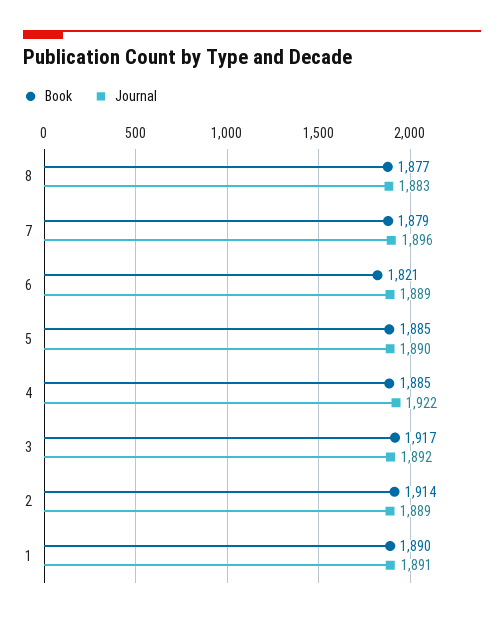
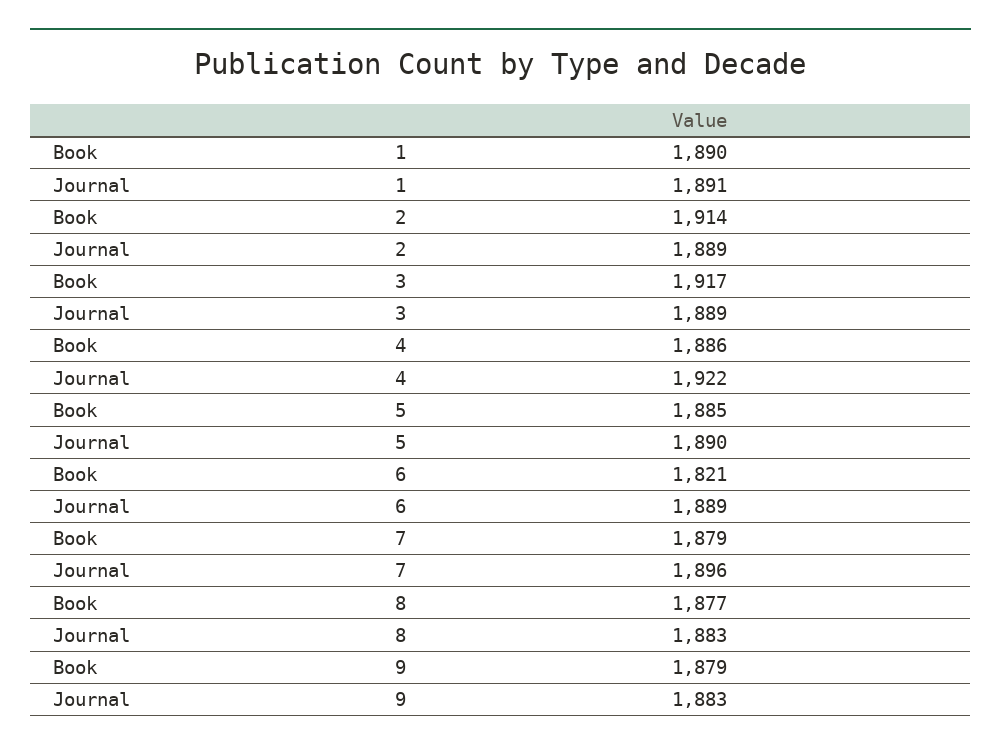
Book, 4: 1885 -> 1886
Journal, 3: 1892 -> 1889
Book, 9: none -> 1879
Journal, 9: none -> 1883

